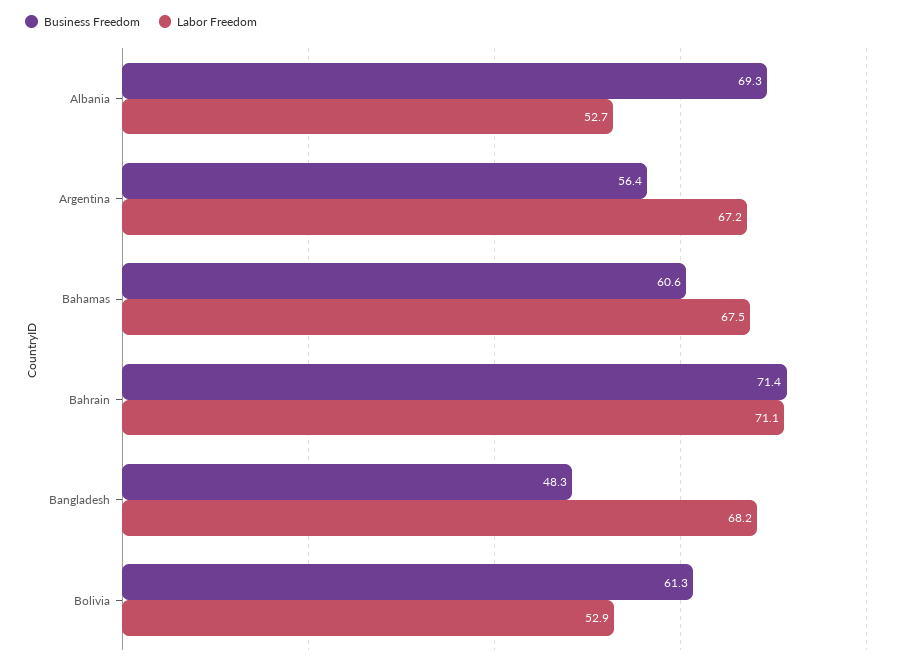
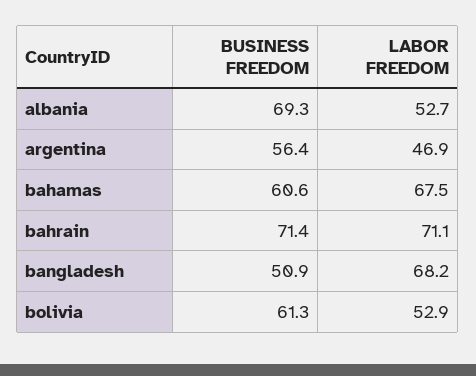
Labor Freedom, Argentina: 67.2 -> 46.9
Business Freedom, Bangladesh: 48.3 -> 50.9

